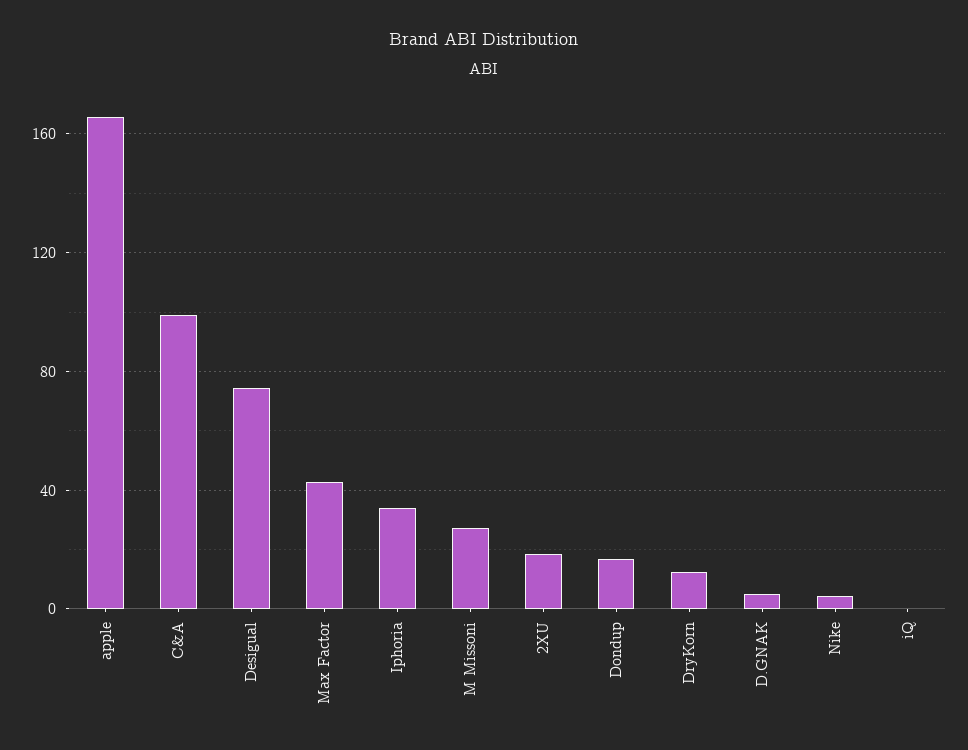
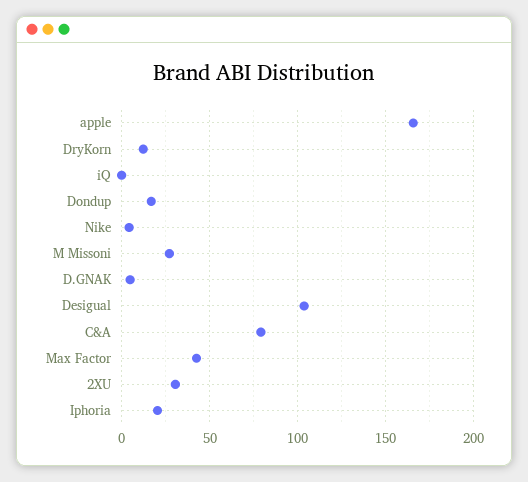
C&A: 100 -> 80
Desigual: 75 -> 105
Iphoria: 35 -> 20
2XU: 20 -> 30

